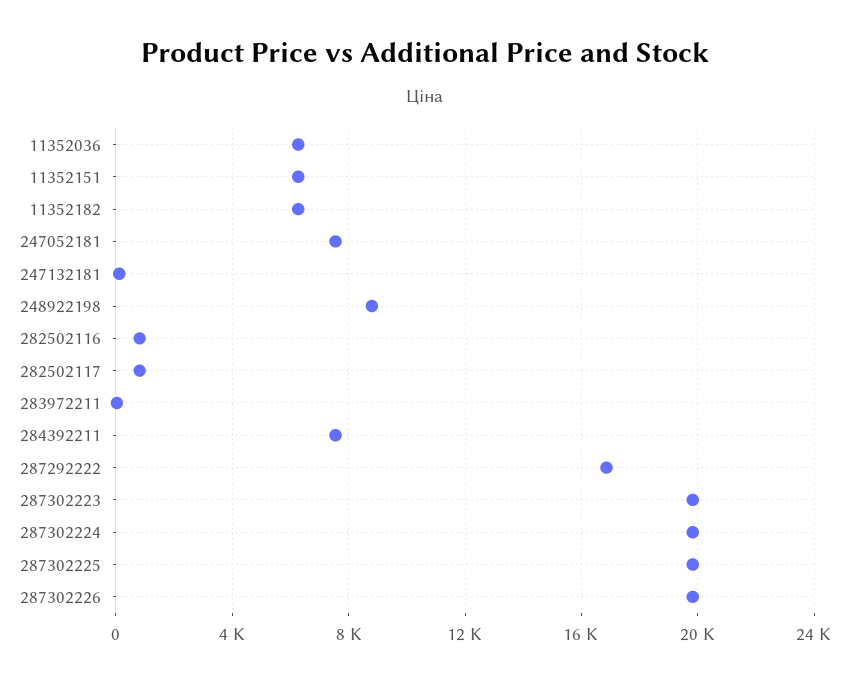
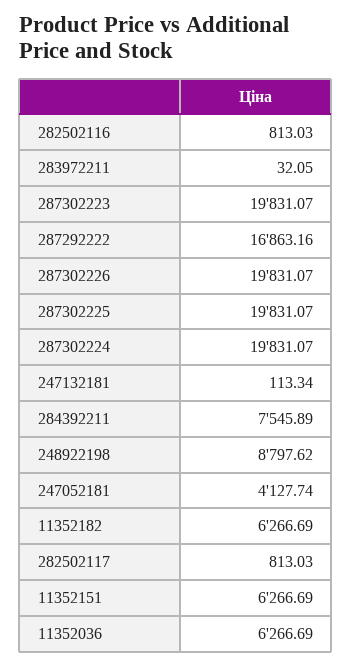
247052181: 7500 -> 4127.74

